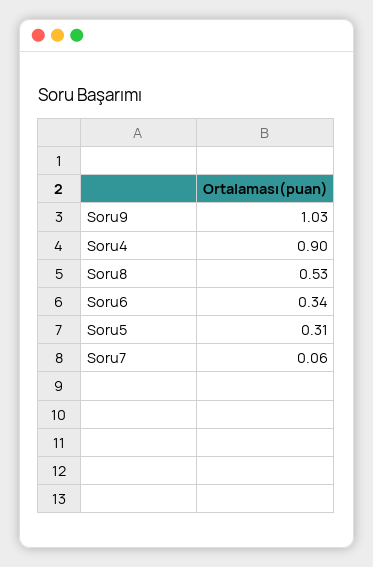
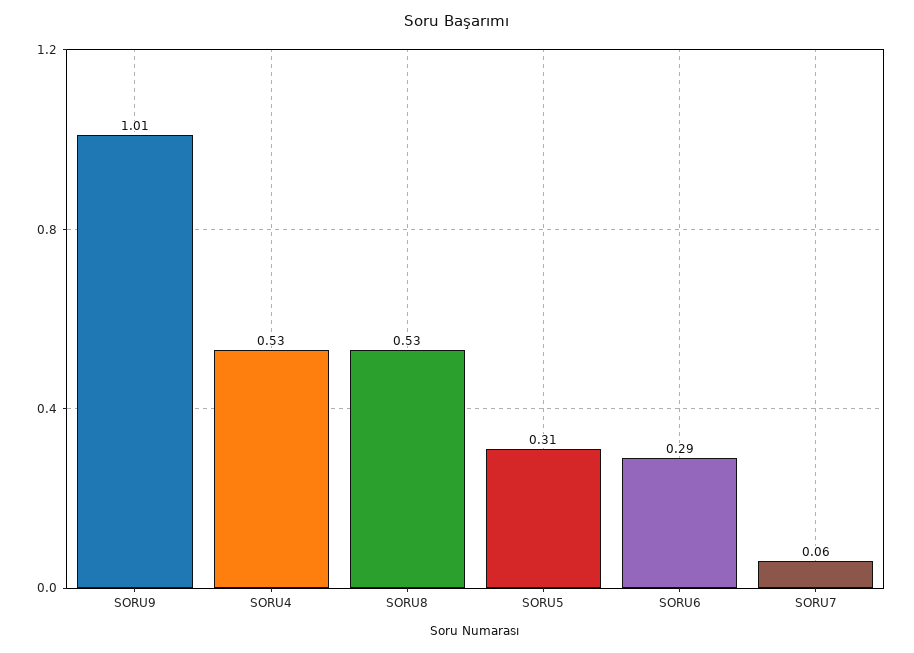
Soru9: 1.03 -> 1.01
Soru4: 0.9 -> 0.53
Soru6: 0.34 -> 0.29

